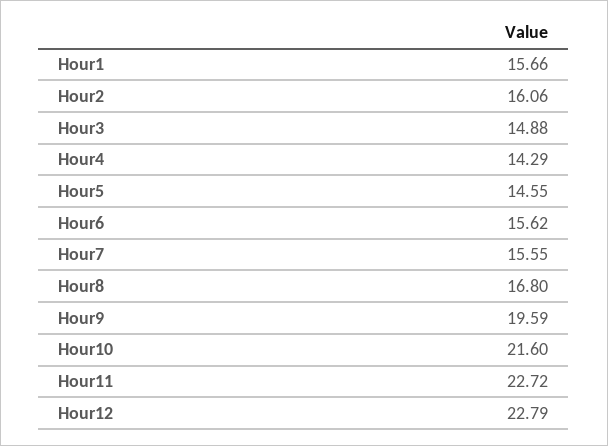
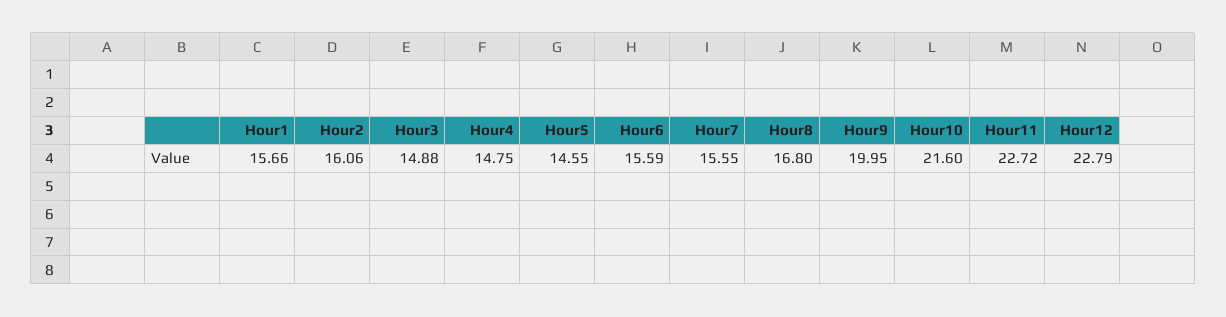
Hour4: 14.29 -> 14.75
Hour6: 15.62 -> 15.59
Hour9: 19.59 -> 19.95

